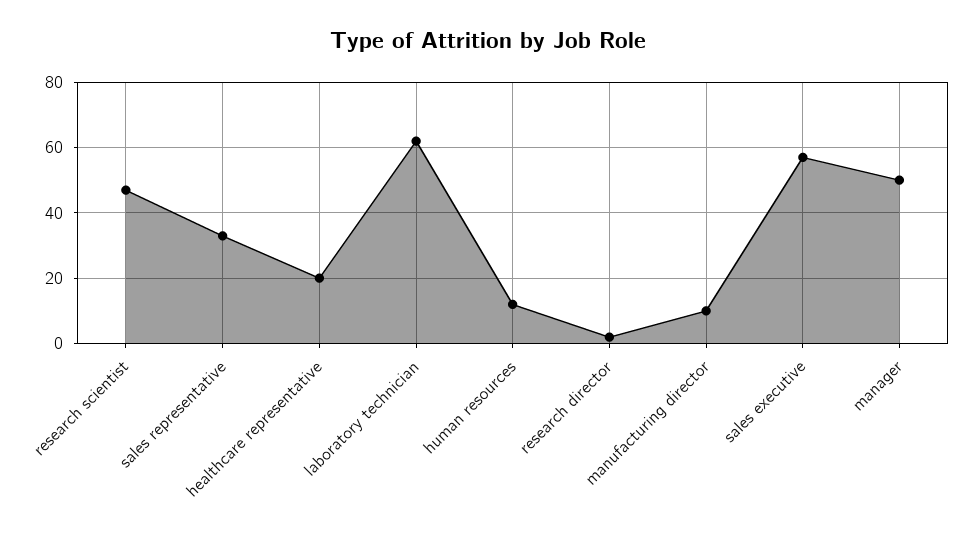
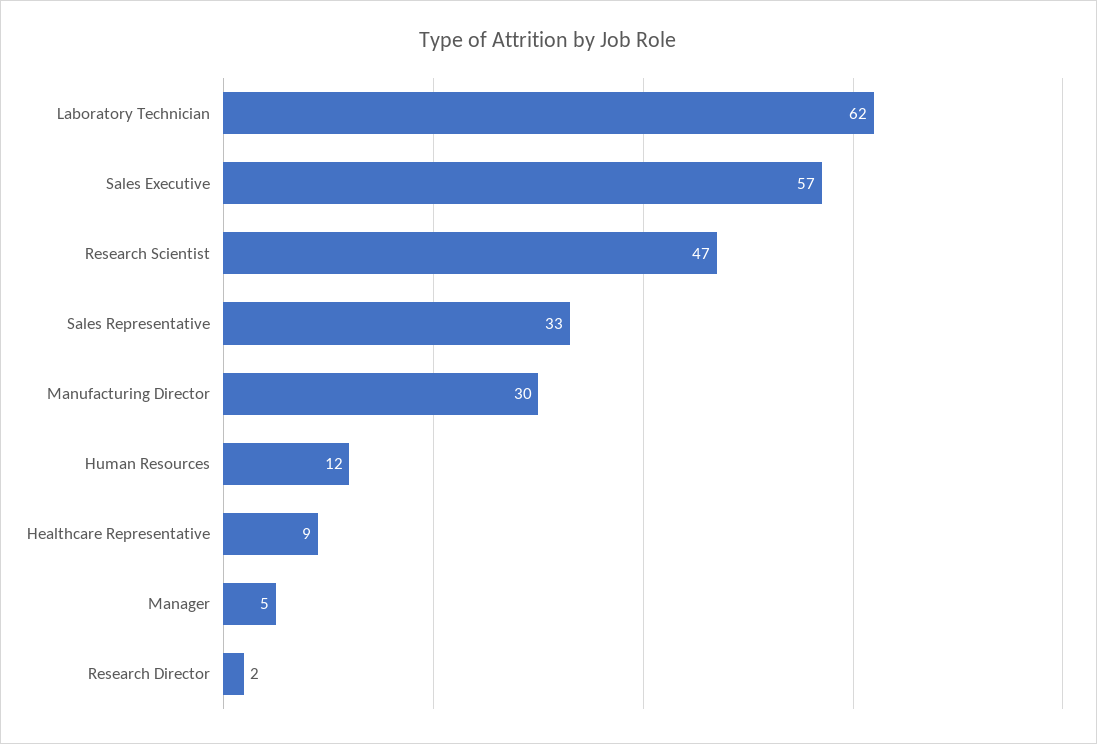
healthcare representative: 20 -> 9
manufacturing director: 10 -> 30
manager: 50 -> 5

